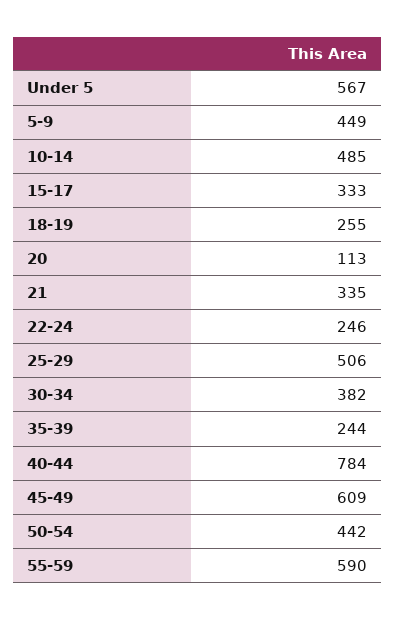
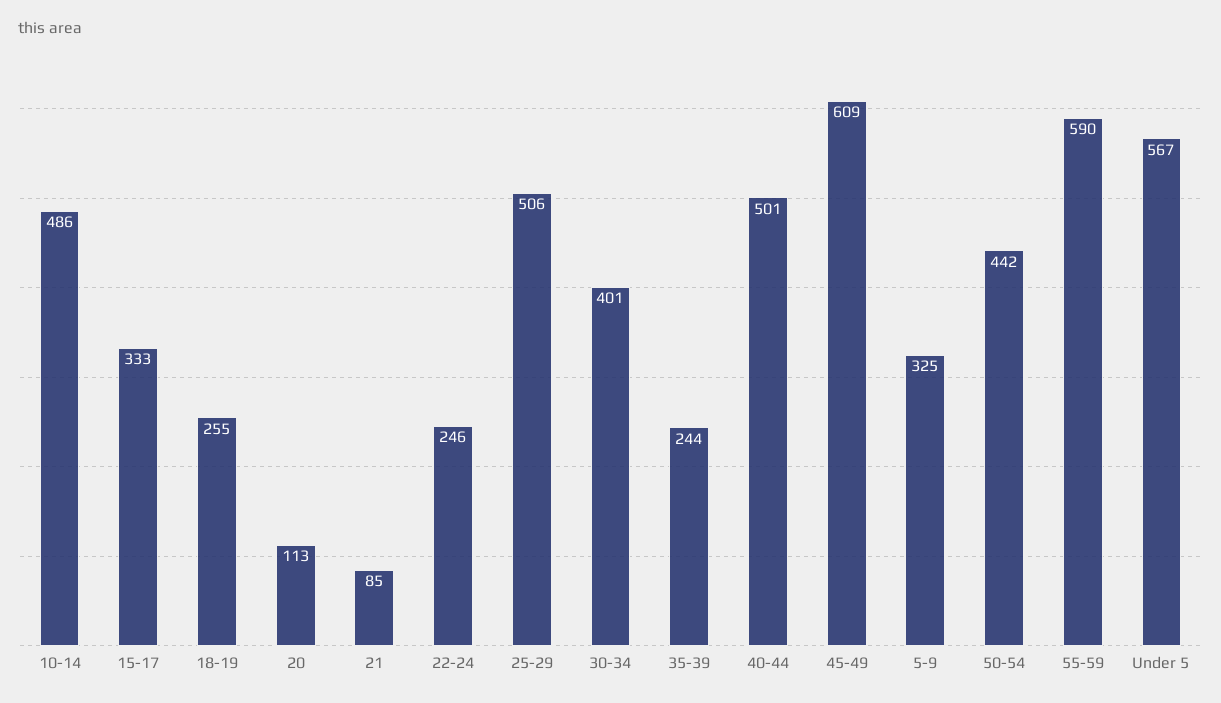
5-9: 449 -> 325
10-14: 485 -> 486
21: 335 -> 85
30-34: 382 -> 401
40-44: 784 -> 501

